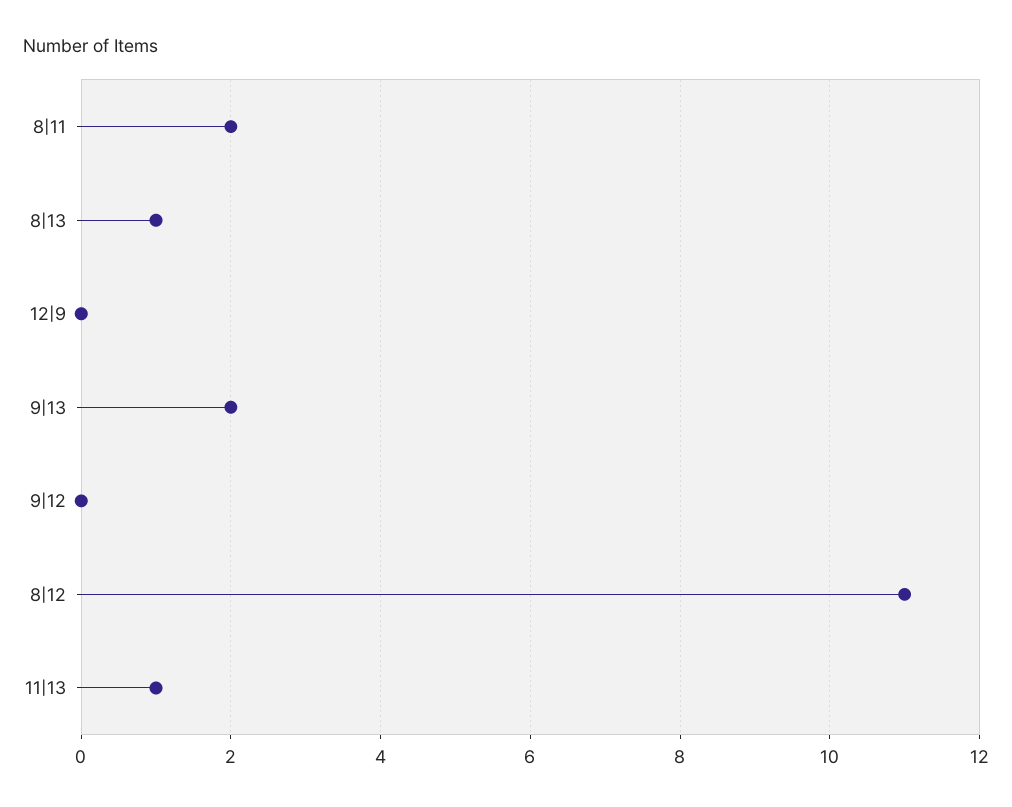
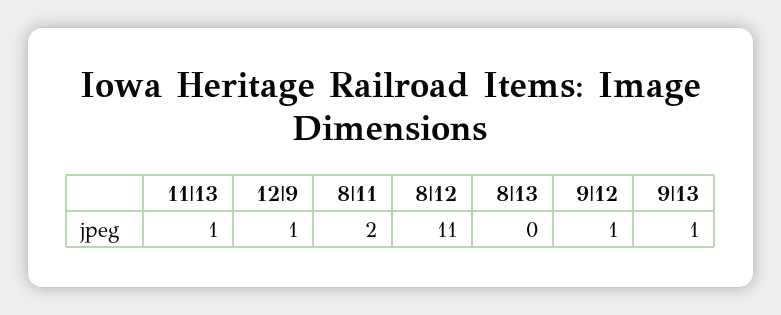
8|13: 1 -> 0
12|9: 0 -> 1
9|13: 2 -> 1
9|12: 0 -> 1

